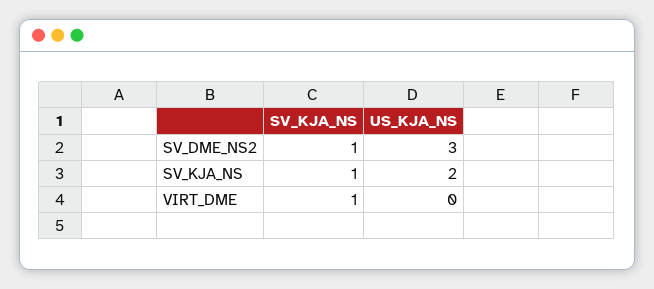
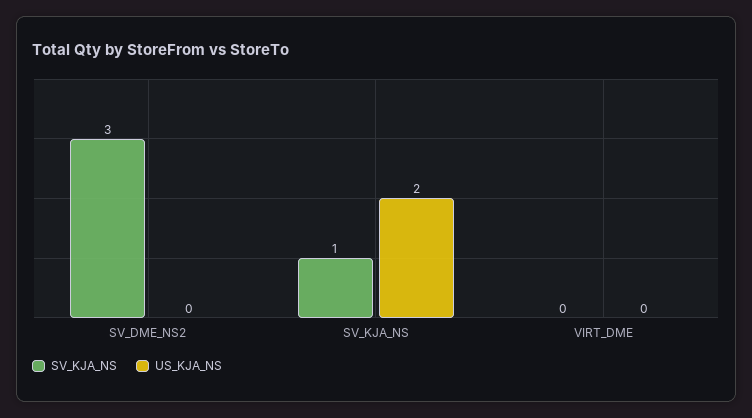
SV_KJA_NS, SV_DME_NS2: 1 -> 3
US_KJA_NS, SV_DME_NS2: 3 -> 0
SV_KJA_NS, VIRT_DME: 1 -> 0

